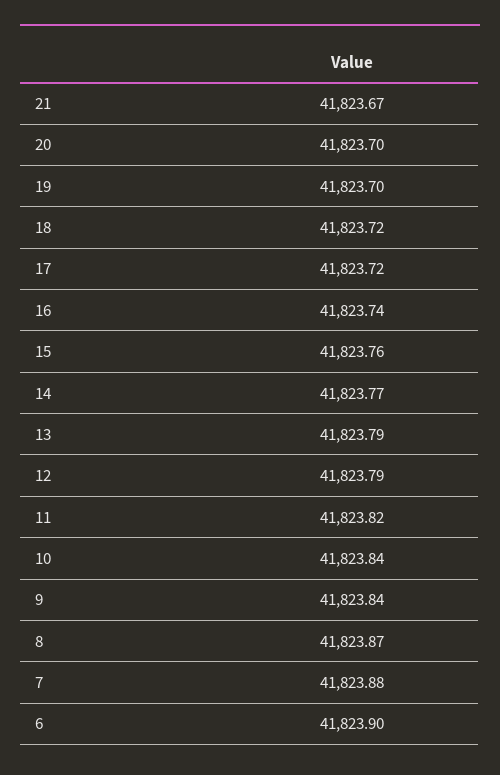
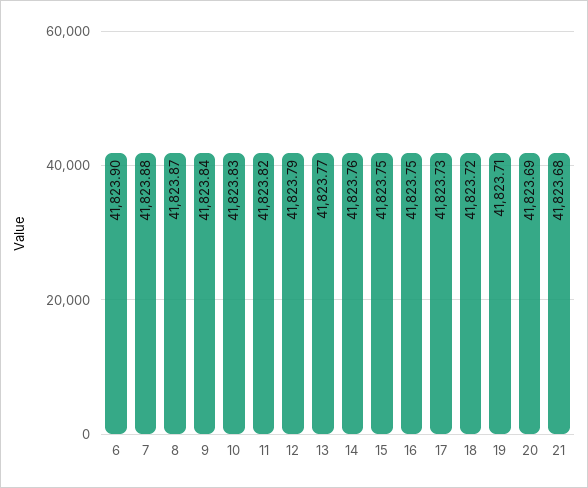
21: 41823.67 -> 41823.68
20: 41823.7 -> 41823.69
19: 41823.7 -> 41823.71
17: 41823.72 -> 41823.73
16: 41823.74 -> 41823.75
15: 41823.76 -> 41823.75
14: 41823.77 -> 41823.76
13: 41823.79 -> 41823.77
10: 41823.84 -> 41823.83

